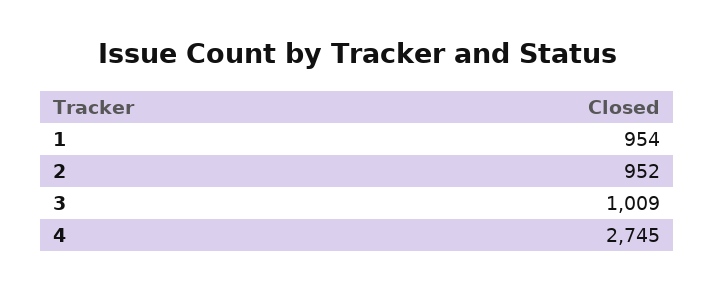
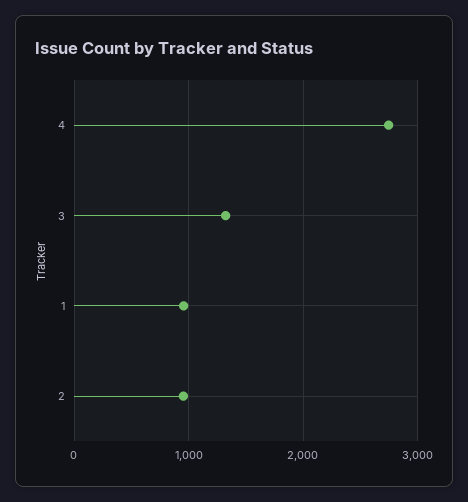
3: 1009 -> 1300

